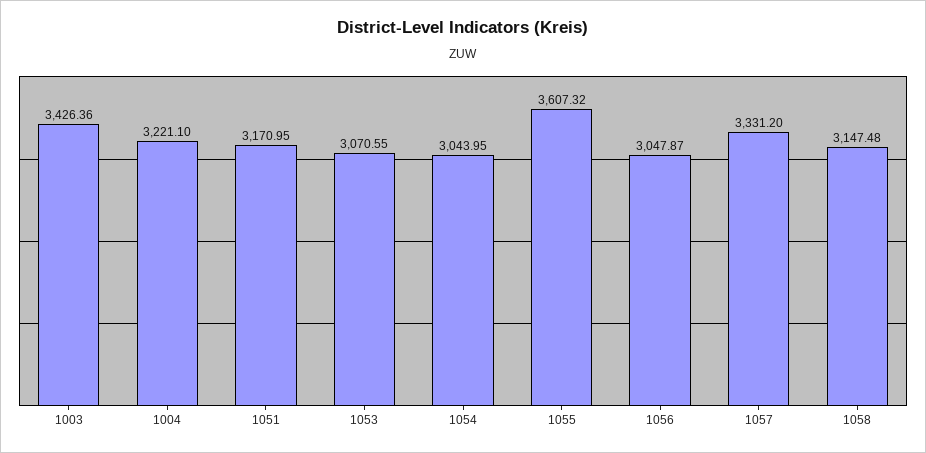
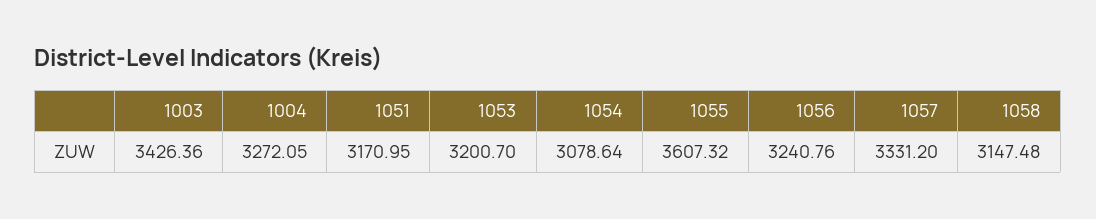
1004: 3221.1 -> 3272.05
1053: 3070.55 -> 3200.7
1054: 3043.95 -> 3078.64
1056: 3047.87 -> 3240.76

